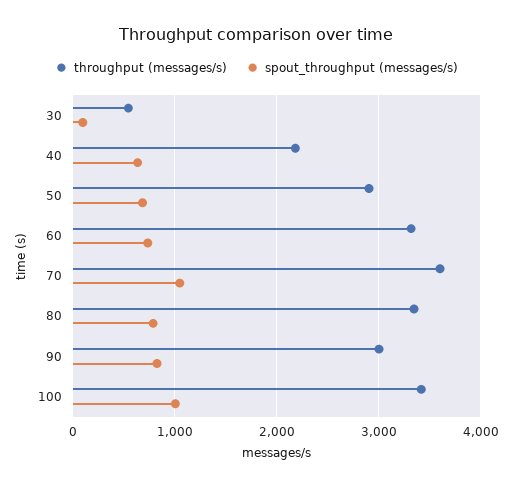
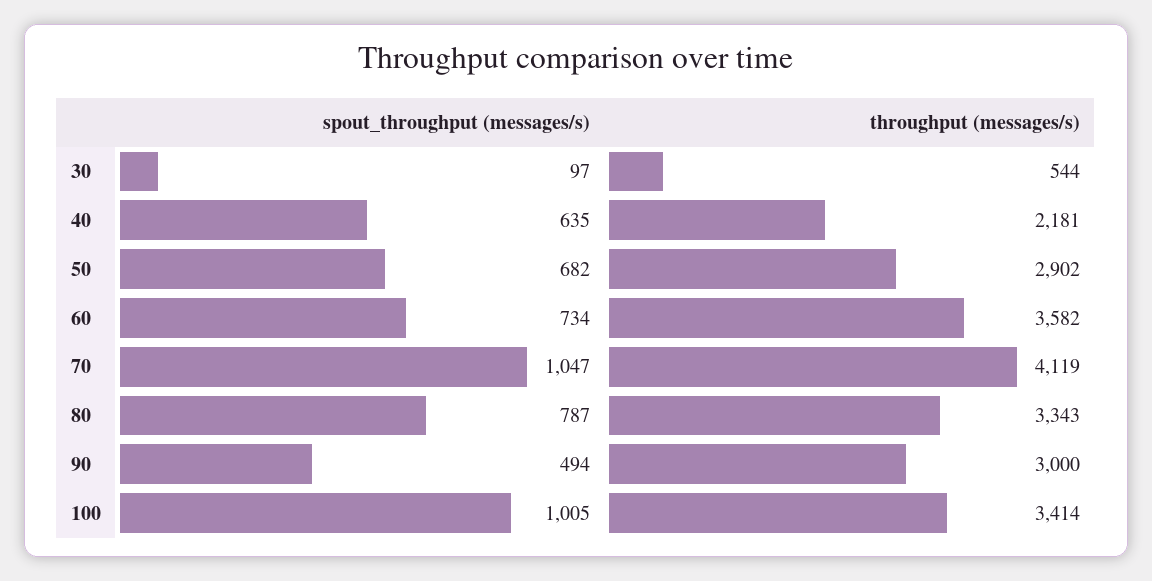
throughput (messages/s), 60: 3300 -> 3582
throughput (messages/s), 70: 3600 -> 4119
spout_throughput (messages/s), 90: 800 -> 494

